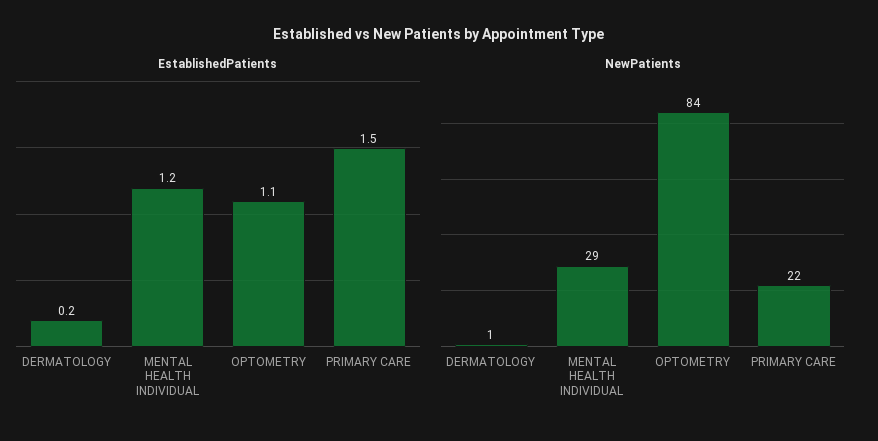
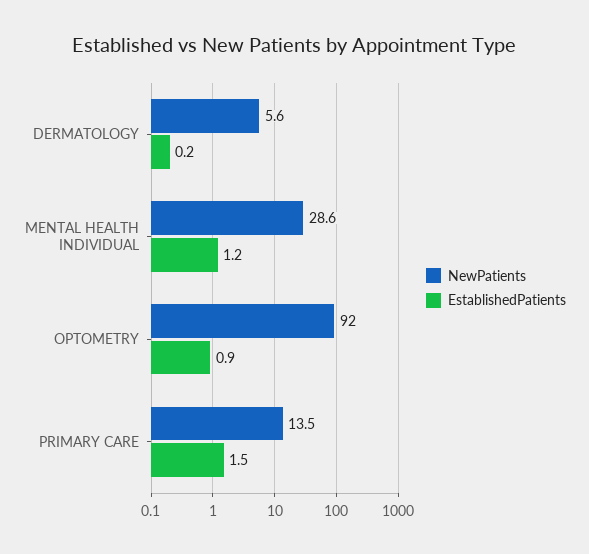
EstablishedPatients, OPTOMETRY: 1.1 -> 0.9
NewPatients, DERMATOLOGY: 1 -> 5.6
NewPatients, OPTOMETRY: 84 -> 92
NewPatients, PRIMARY CARE: 22 -> 13.5

